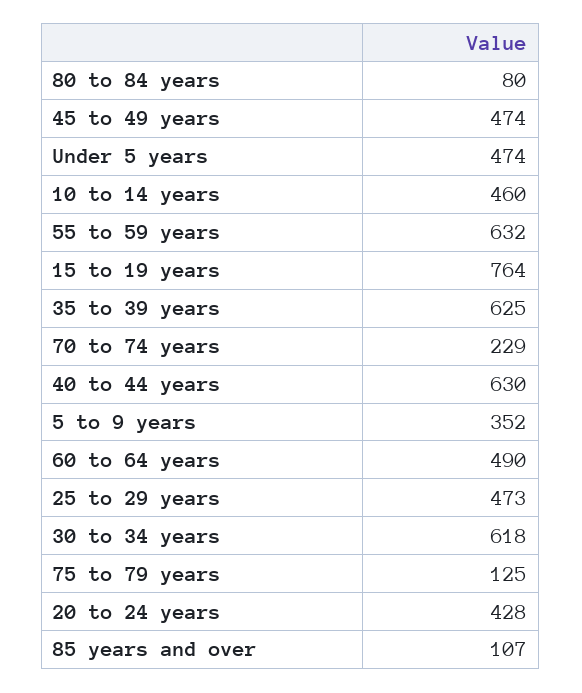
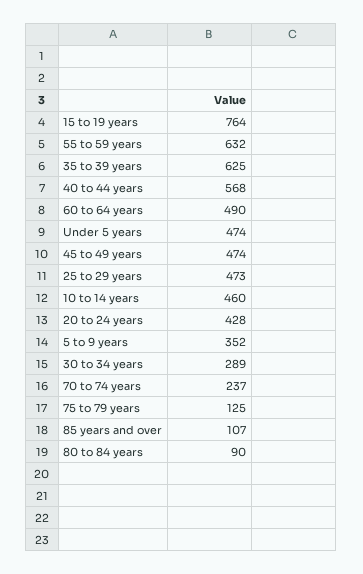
80 to 84 years: 80 -> 90
70 to 74 years: 229 -> 237
40 to 44 years: 630 -> 568
30 to 34 years: 618 -> 289

